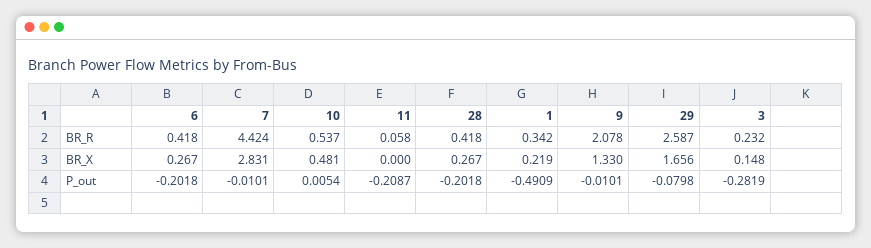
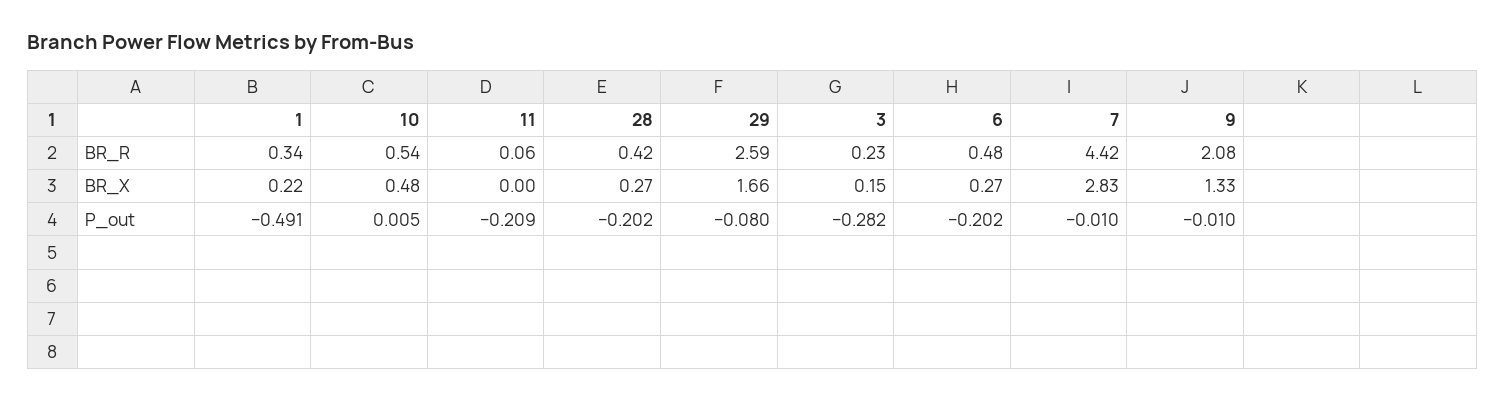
6, BR_R: 0.418 -> 0.48

